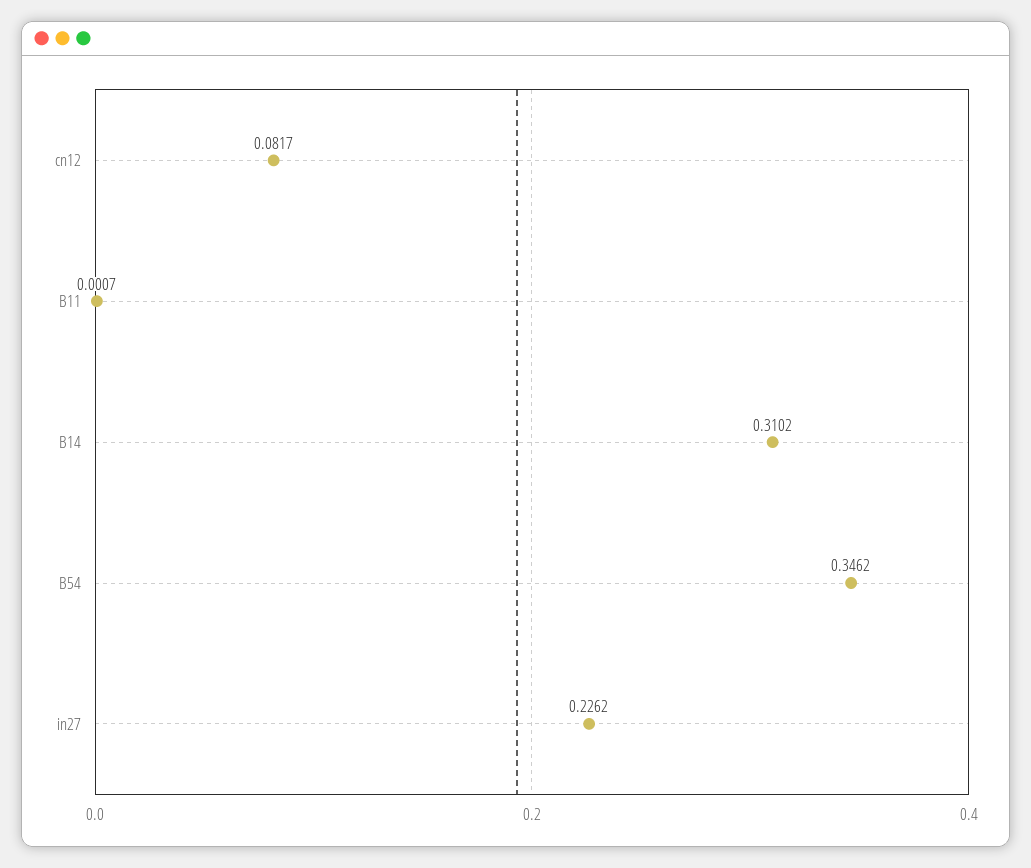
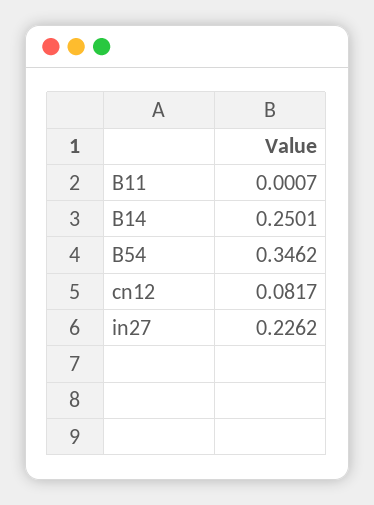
B14: 0.3102 -> 0.2501

